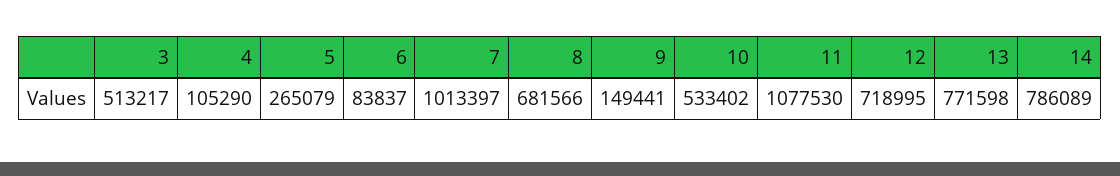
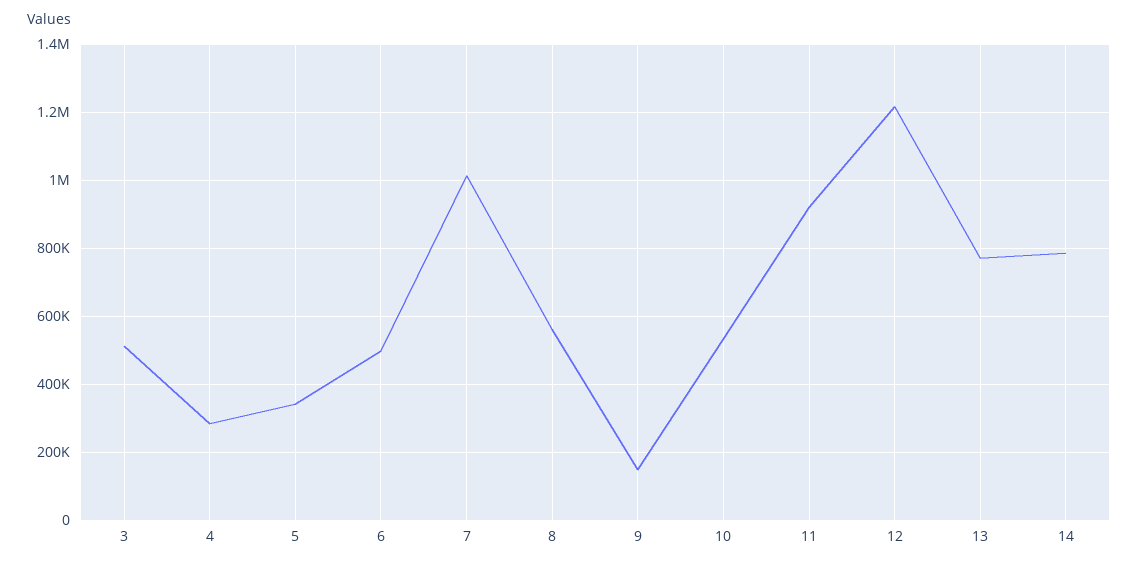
4: 105290 -> 280000
5: 265079 -> 340000
6: 83837 -> 500000
8: 681566 -> 560000
11: 1077530 -> 920000
12: 718995 -> 1220000

